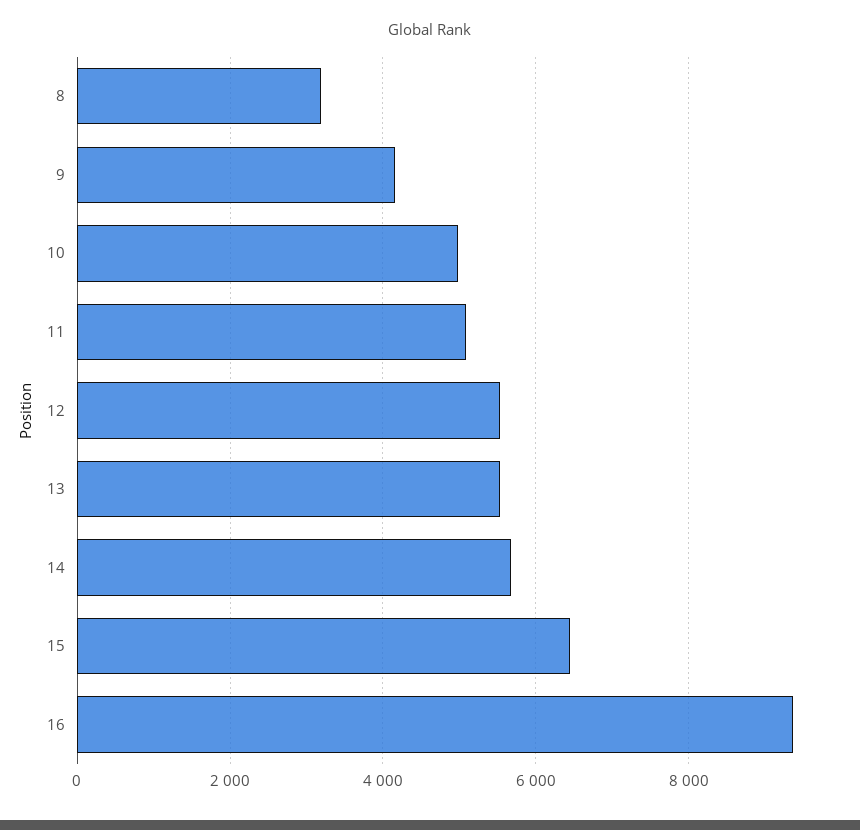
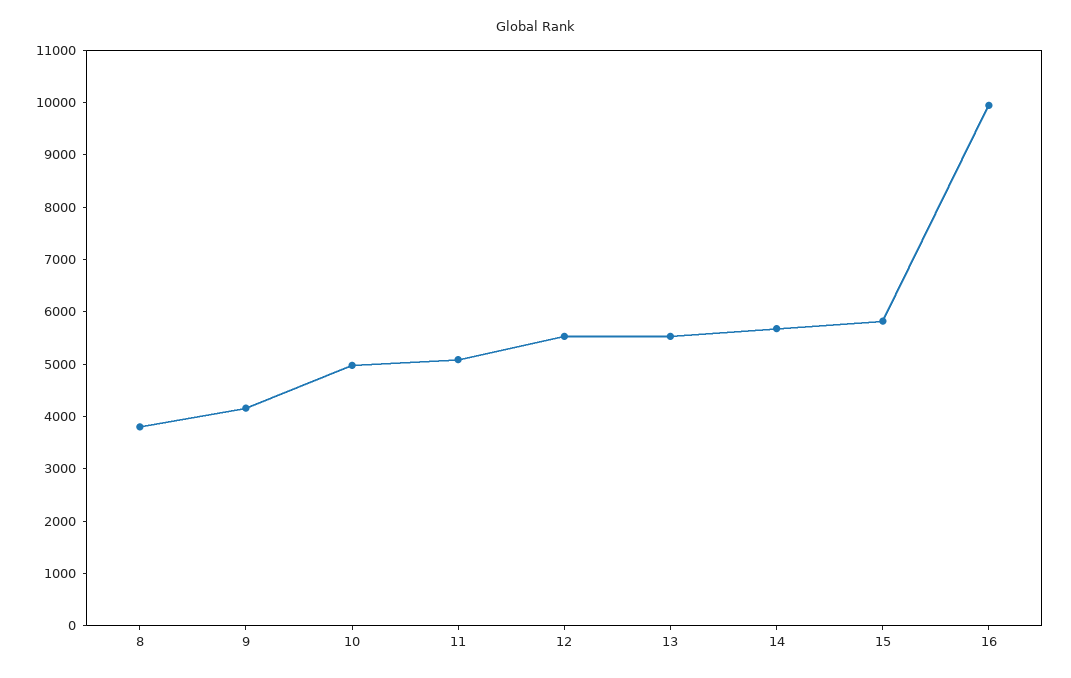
8: 3200 -> 3800
15: 6400 -> 5800
16: 9400 -> 10000

